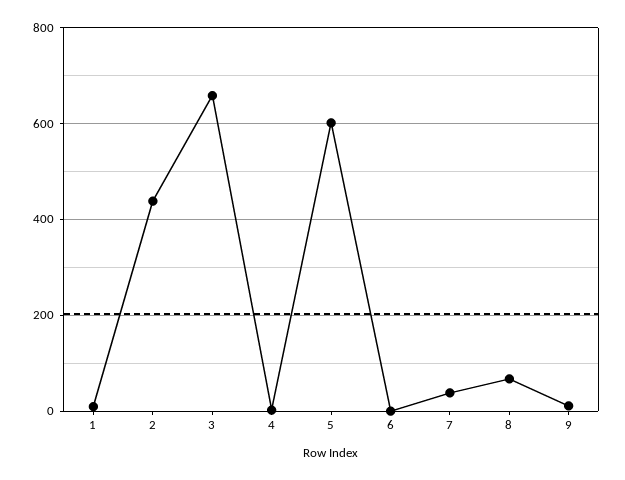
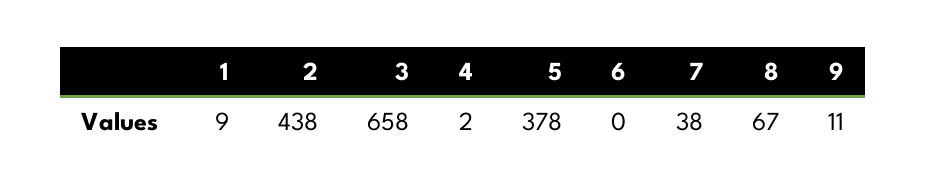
5: 600 -> 378

